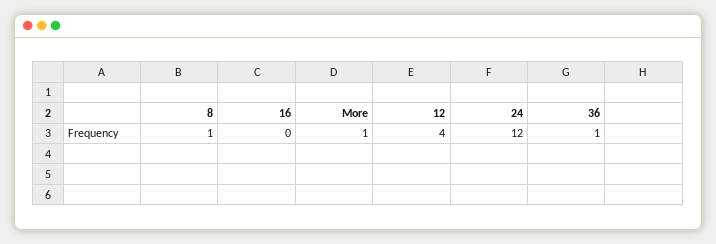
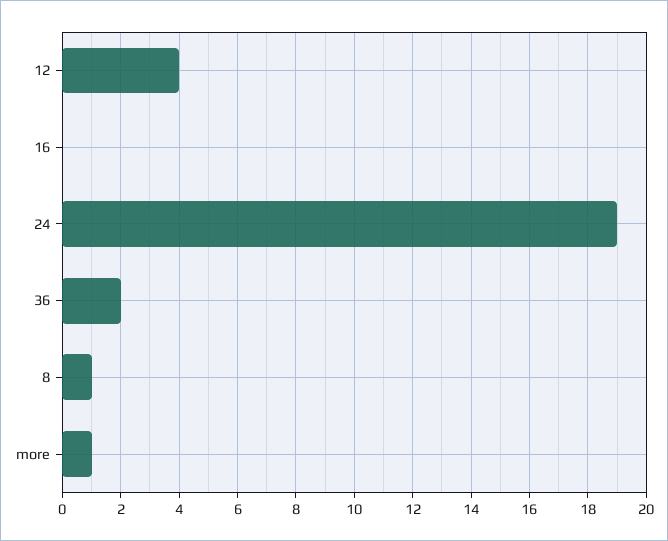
24: 12 -> 19
36: 1 -> 2

